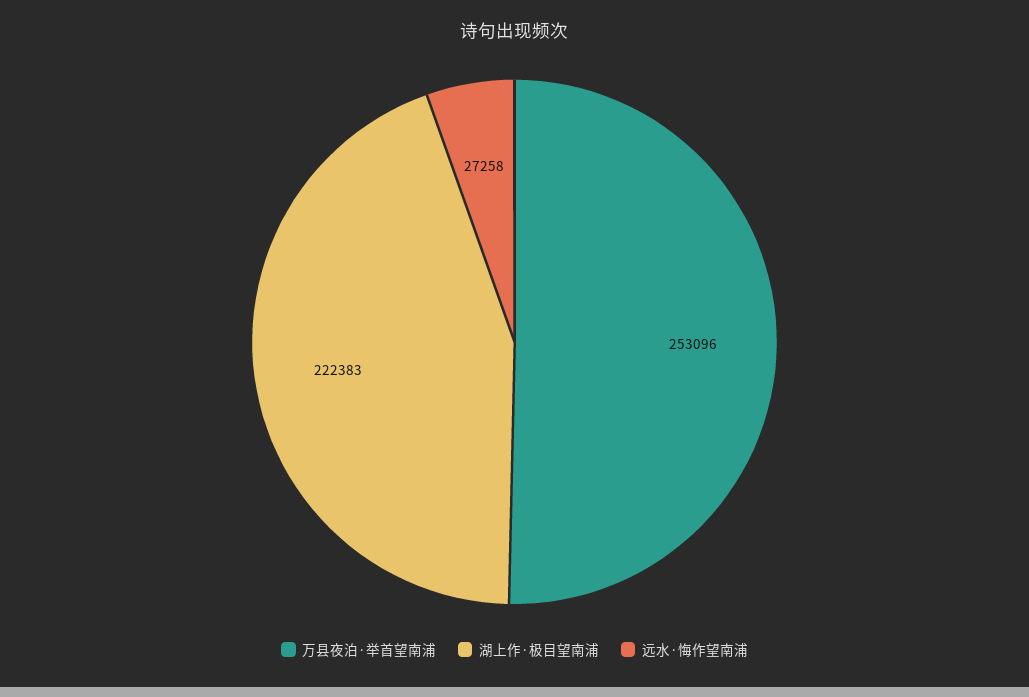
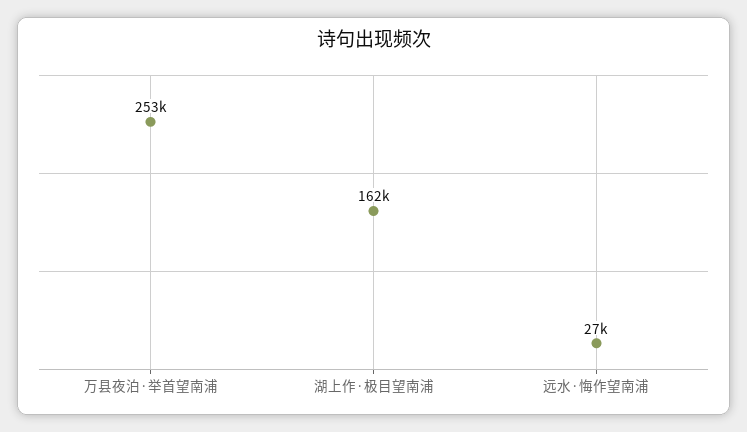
湖上作·极目望南浦: 222383 -> 162000

